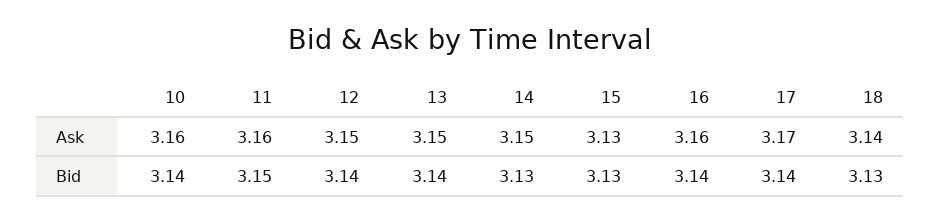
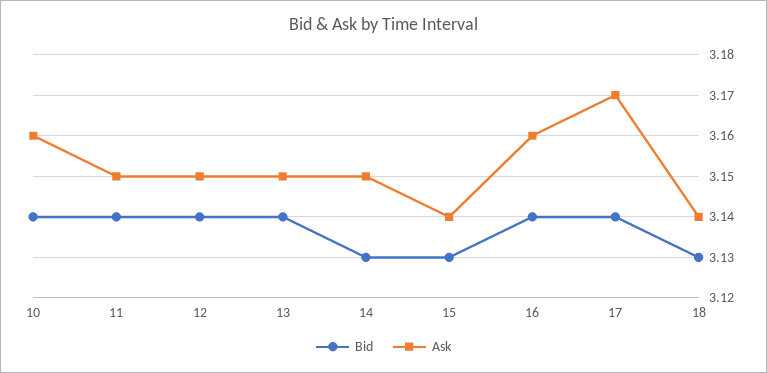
Ask, 11: 3.16 -> 3.15
Ask, 15: 3.13 -> 3.14
Bid, 11: 3.15 -> 3.14

